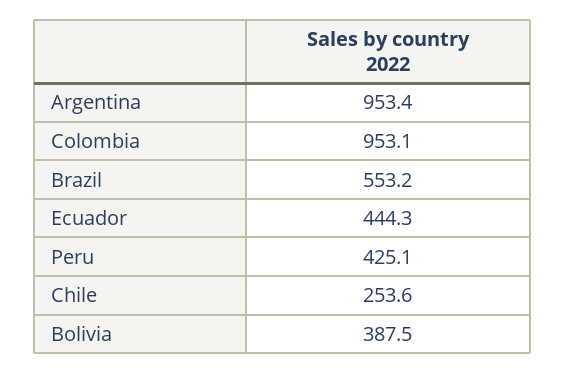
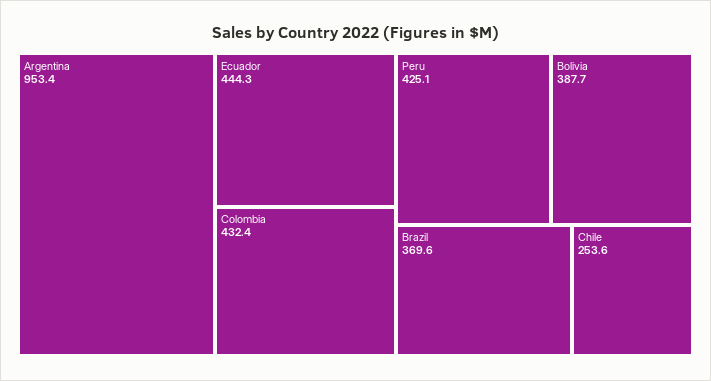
Colombia: 953.1 -> 432.4
Brazil: 553.2 -> 369.6
Bolivia: 387.5 -> 387.7

